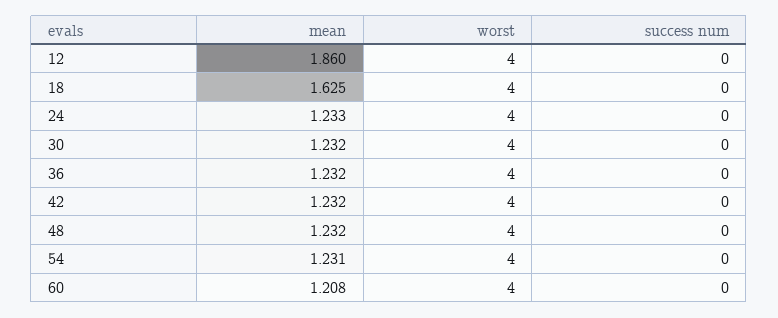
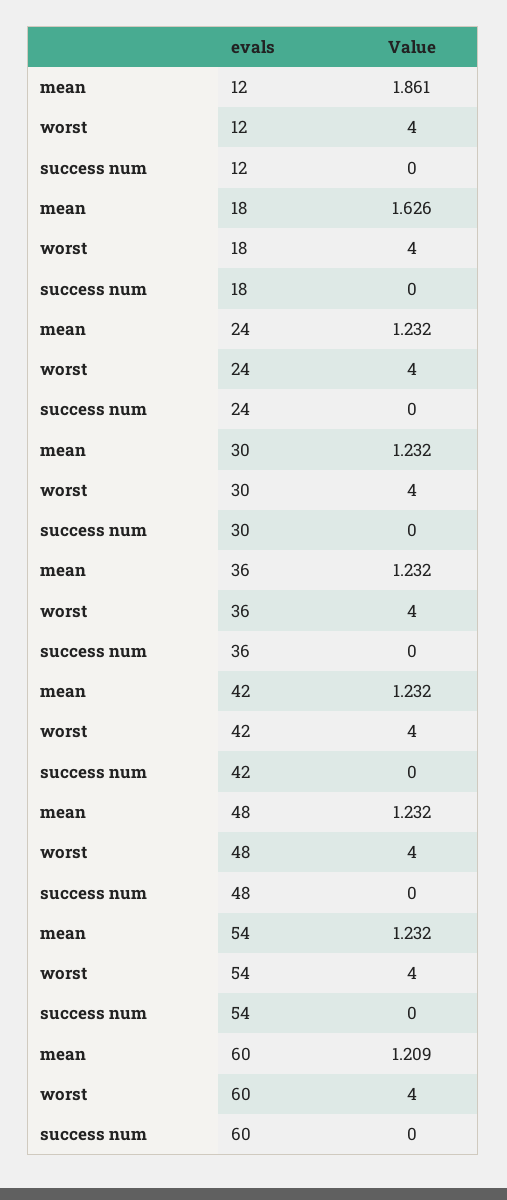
mean, 12: 1.86 -> 1.861
mean, 18: 1.625 -> 1.626
mean, 24: 1.233 -> 1.232
mean, 54: 1.231 -> 1.232
mean, 60: 1.208 -> 1.209

